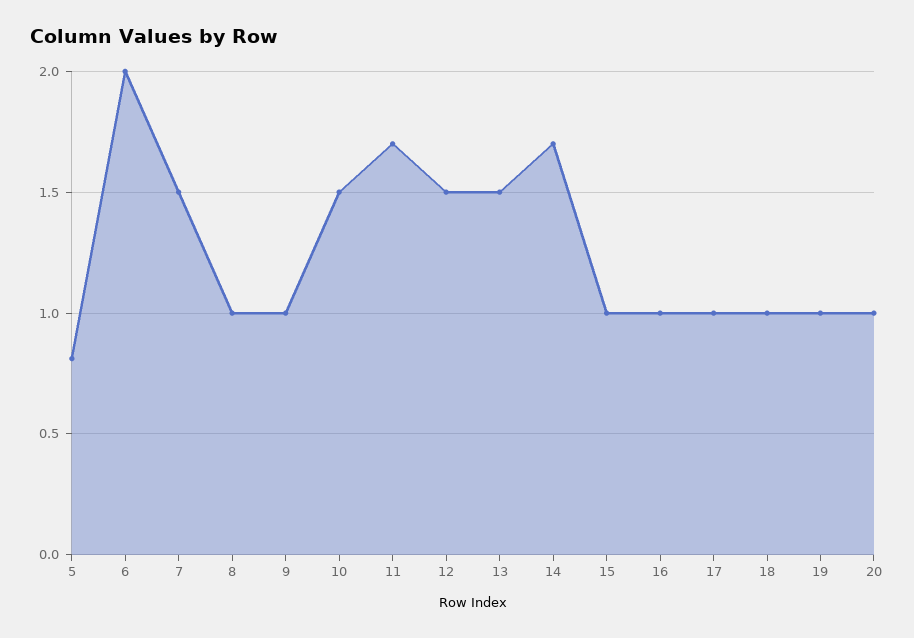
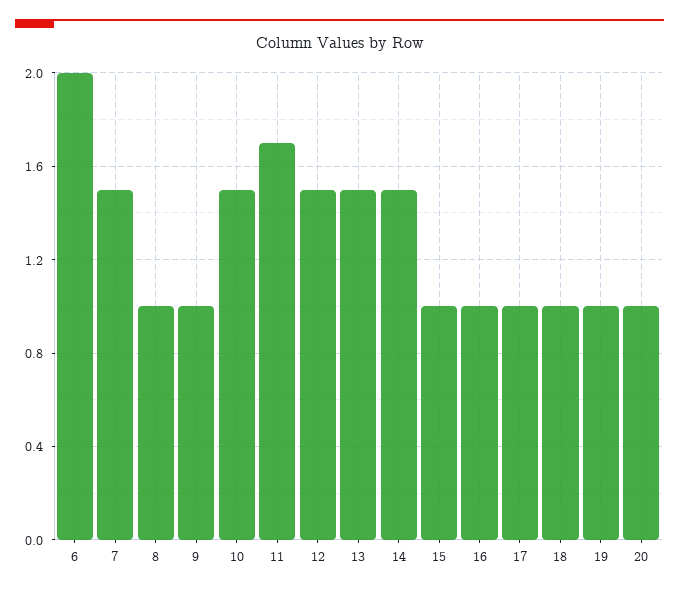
5: 0.8 -> none
14: 1.7 -> 1.5

